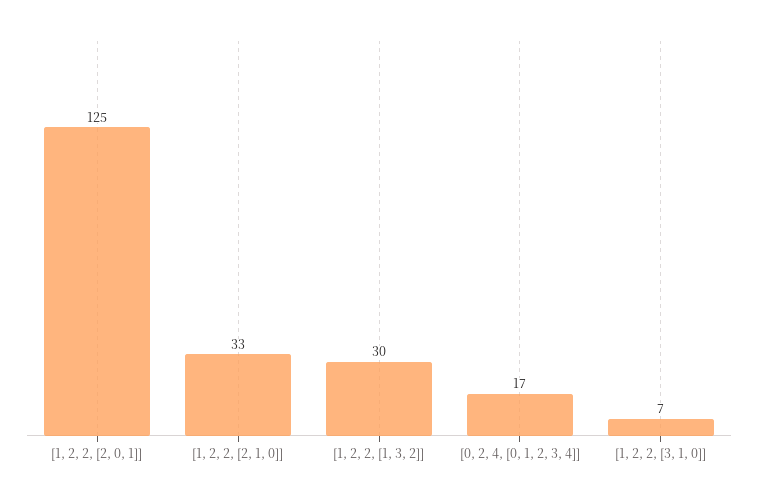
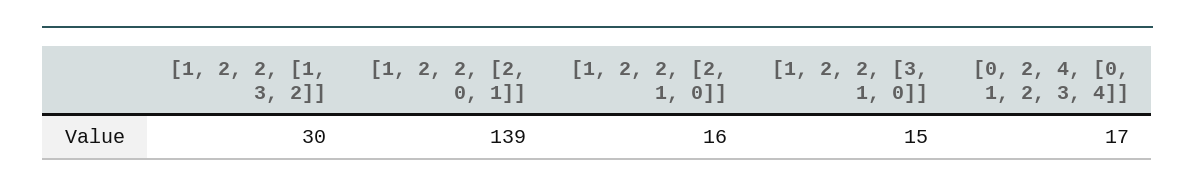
[1, 2, 2, [2, 0, 1]]: 125 -> 139
[1, 2, 2, [2, 1, 0]]: 33 -> 16
[1, 2, 2, [3, 1, 0]]: 7 -> 15

